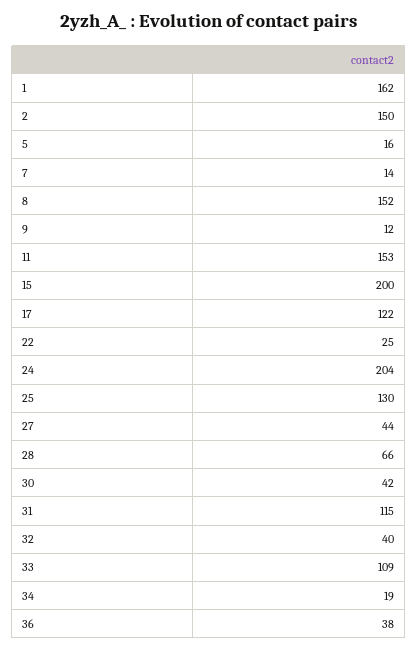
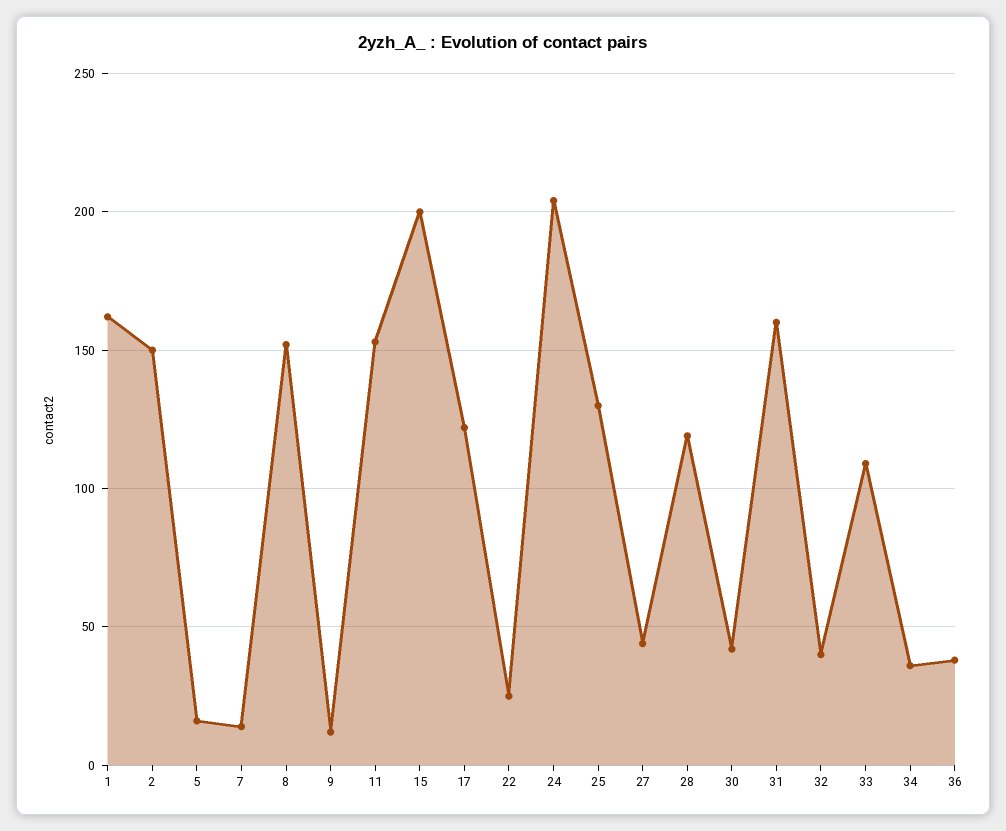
28: 66 -> 120
31: 115 -> 160
34: 19 -> 35

